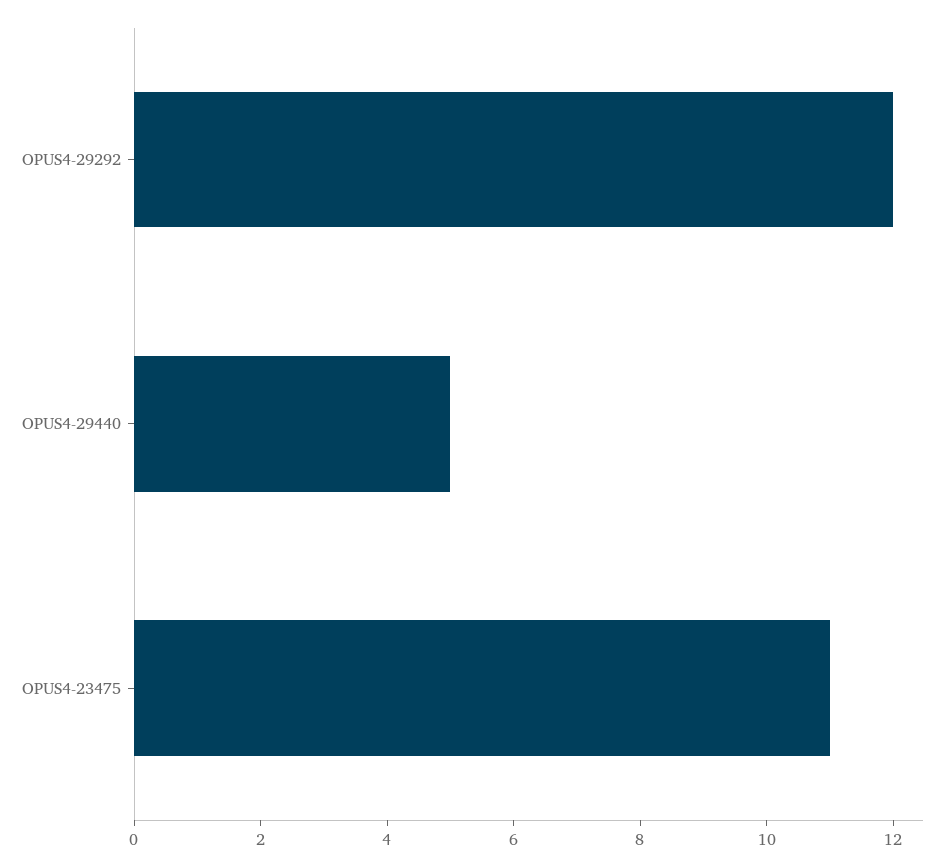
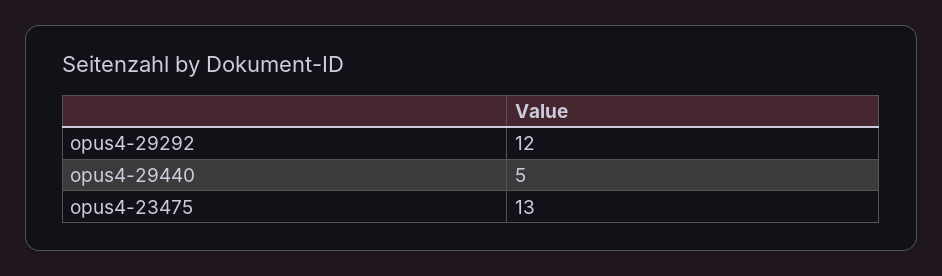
OPUS4-23475: 11 -> 13

